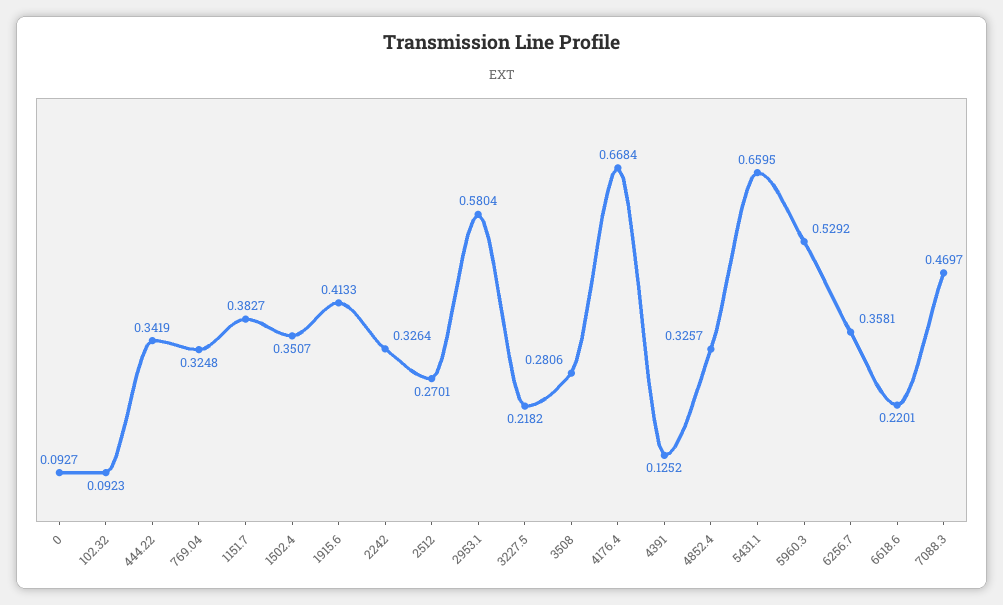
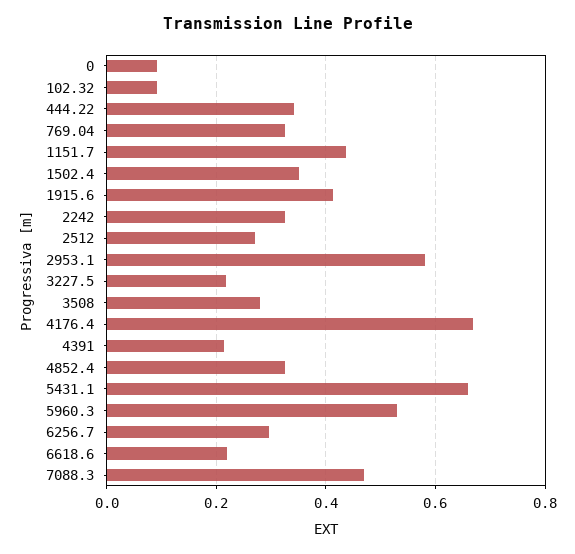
1151.7: 0.3827 -> 0.44
4391: 0.1252 -> 0.22
6256.7: 0.3581 -> 0.3

